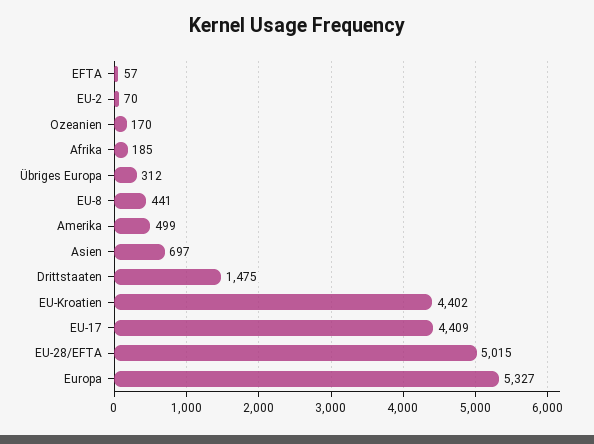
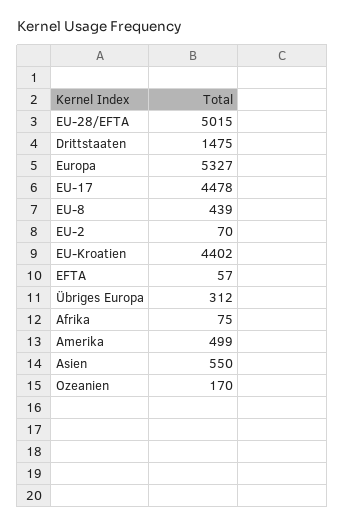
Afrika: 185 -> 75
EU-8: 441 -> 439
Asien: 697 -> 550
EU-17: 4409 -> 4478

